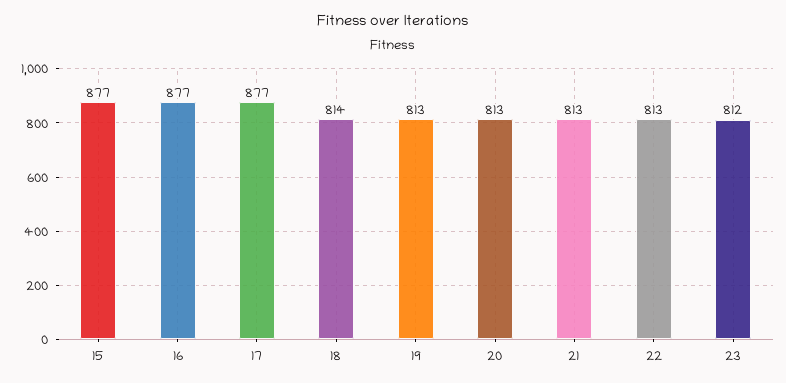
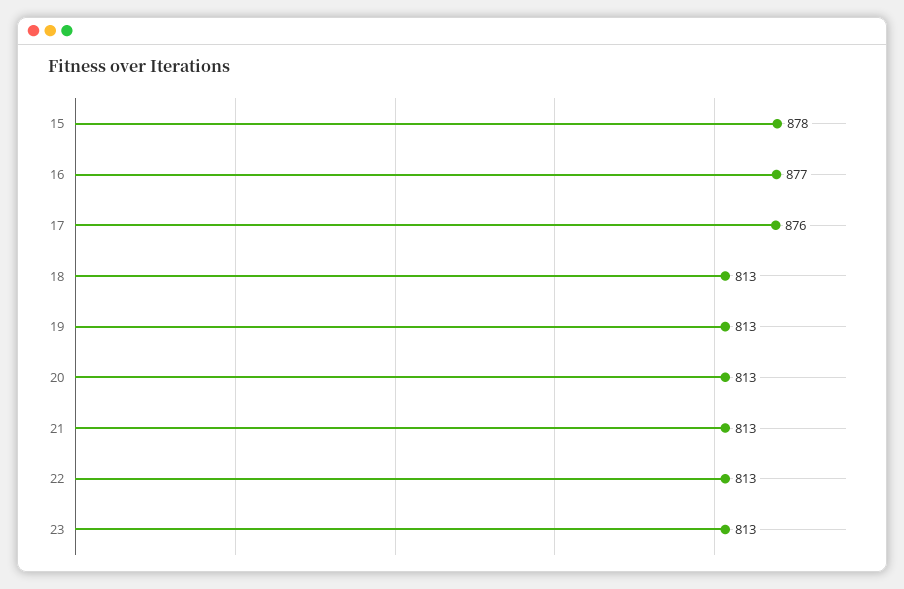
15: 877 -> 878
17: 877 -> 876
18: 814 -> 813
23: 812 -> 813

